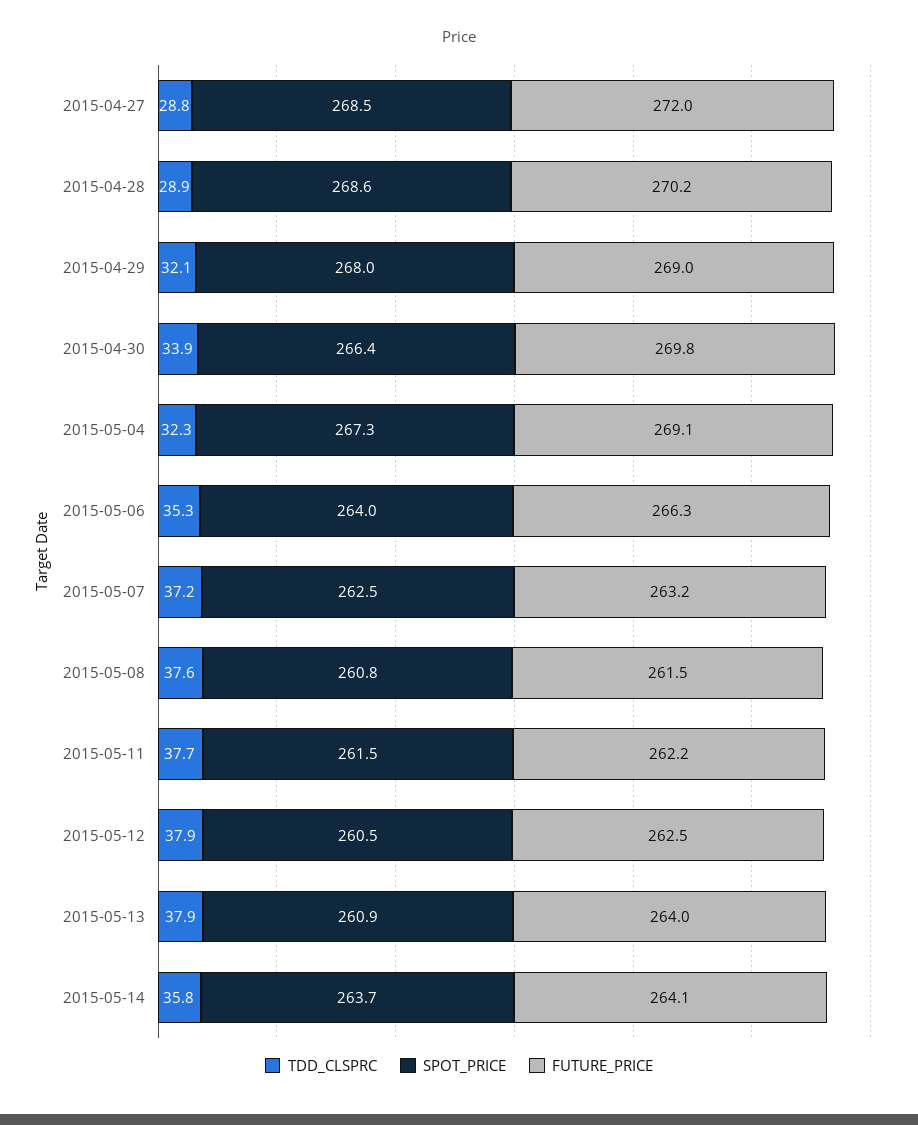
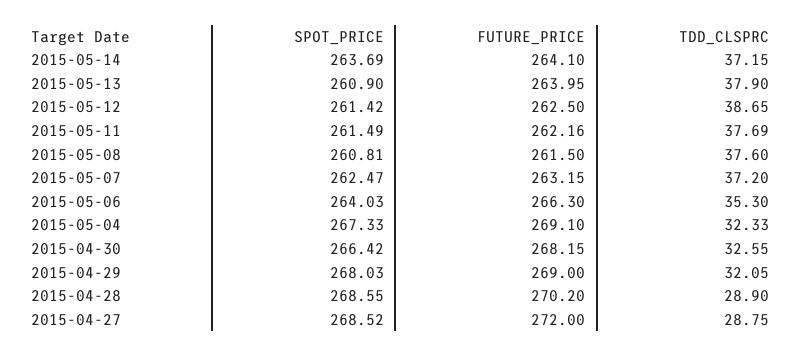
TDD_CLSPRC, 2015-04-30: 33.9 -> 32.55
FUTURE_PRICE, 2015-04-30: 269.8 -> 268.15
TDD_CLSPRC, 2015-05-12: 37.9 -> 38.65
SPOT_PRICE, 2015-05-12: 260.5 -> 261.42
TDD_CLSPRC, 2015-05-14: 35.8 -> 37.15

